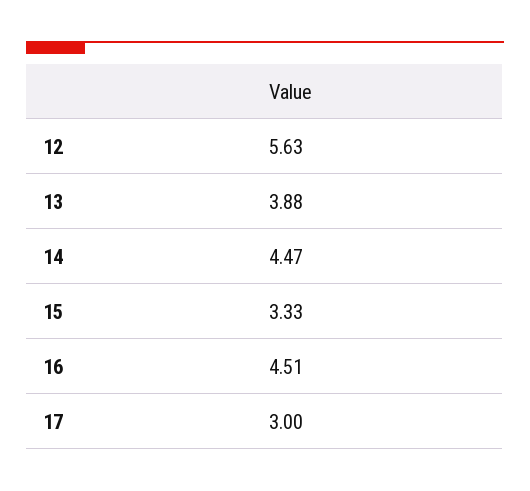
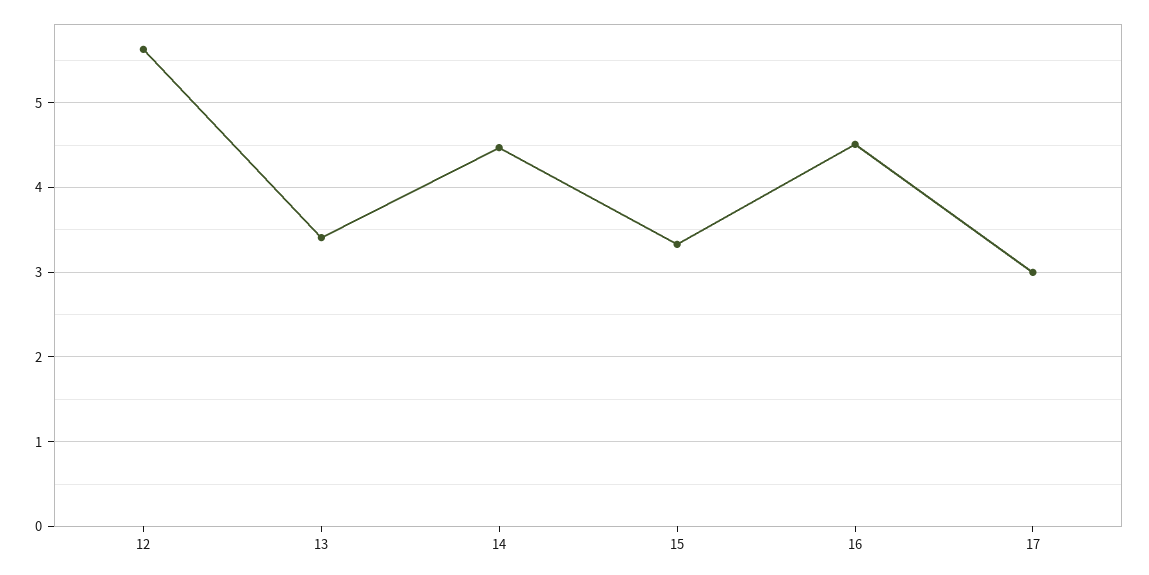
13: 3.88 -> 3.4

